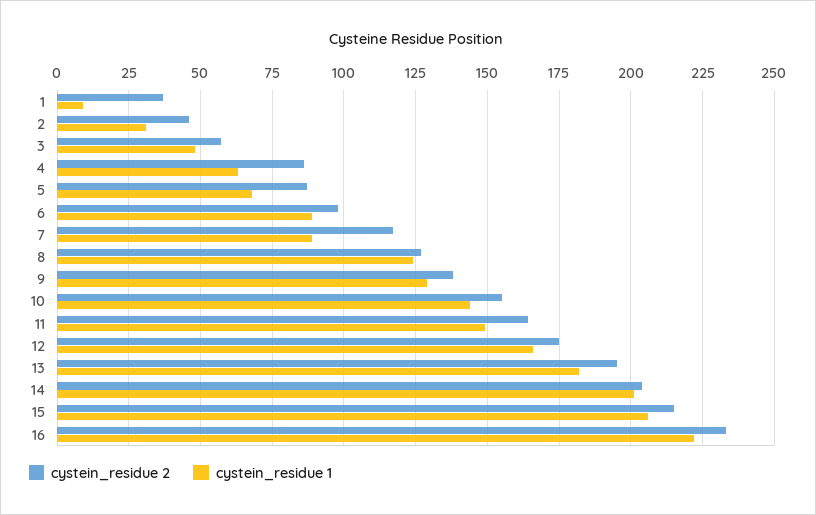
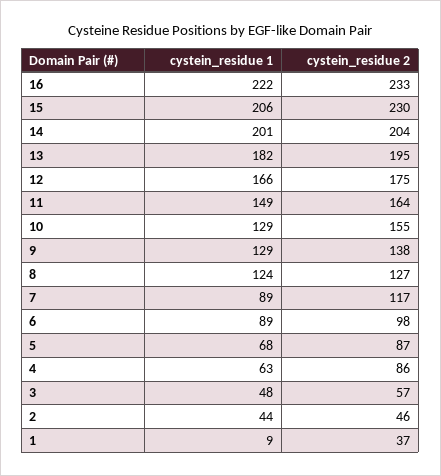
cystein_residue 1, 2: 30 -> 44
cystein_residue 1, 10: 145 -> 129
cystein_residue 2, 15: 215 -> 230

